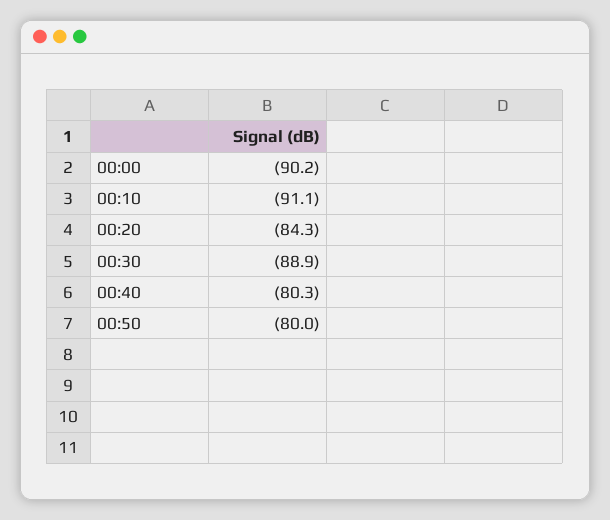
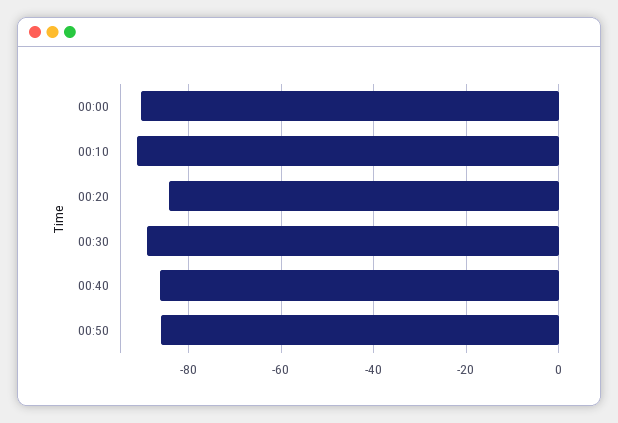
00:40: -80.3 -> -86
00:50: -80 -> -86

